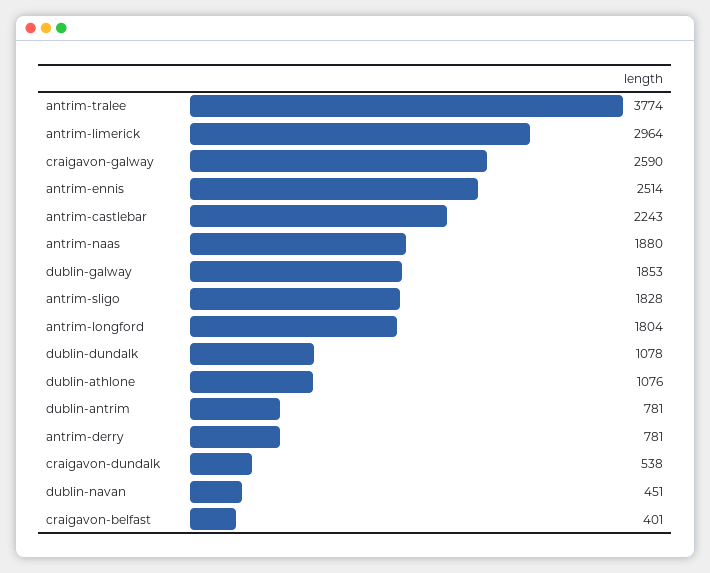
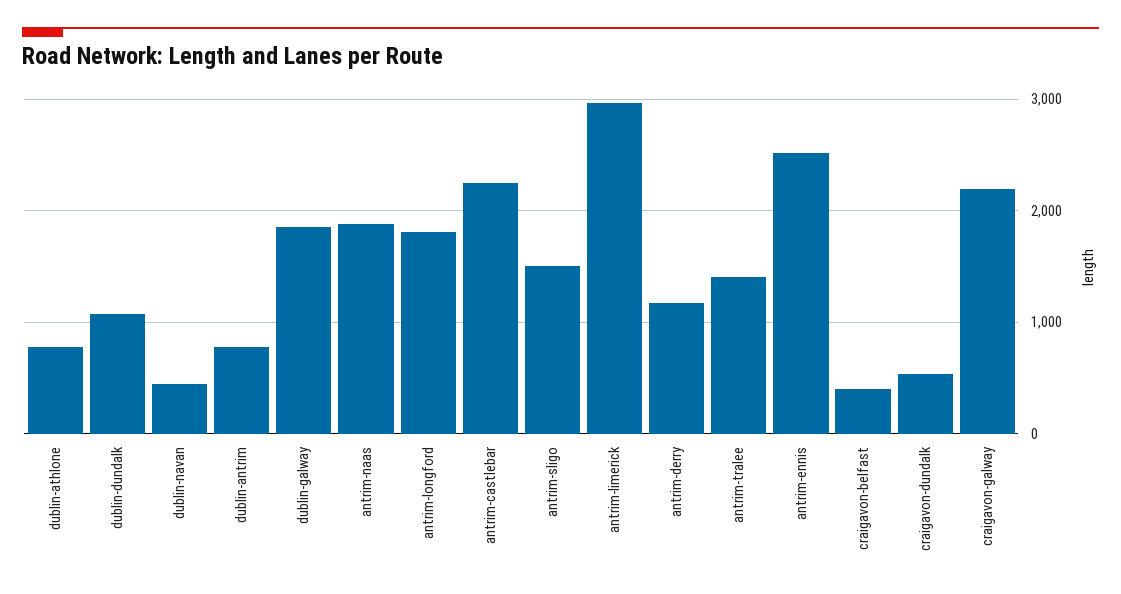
antrim-tralee: 3774 -> 1400
craigavon-galway: 2590 -> 2200
antrim-sligo: 1828 -> 1500
dublin-athlone: 1076 -> 800
antrim-derry: 781 -> 1200

